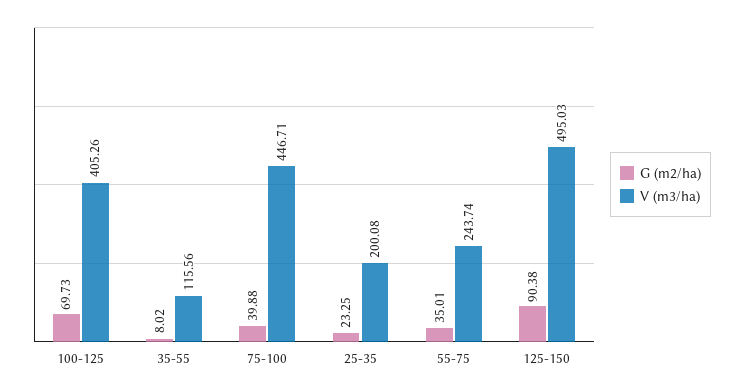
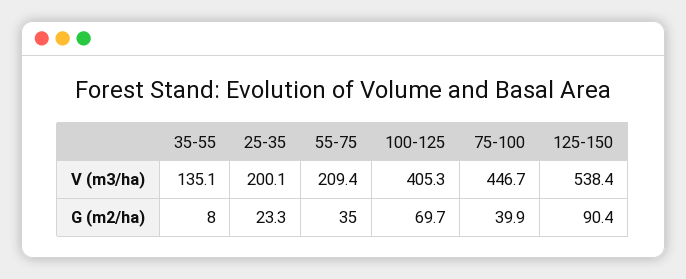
V (m3/ha), 35-55: 115.56 -> 135.1
V (m3/ha), 55-75: 243.74 -> 209.4
V (m3/ha), 125-150: 495.03 -> 538.4

